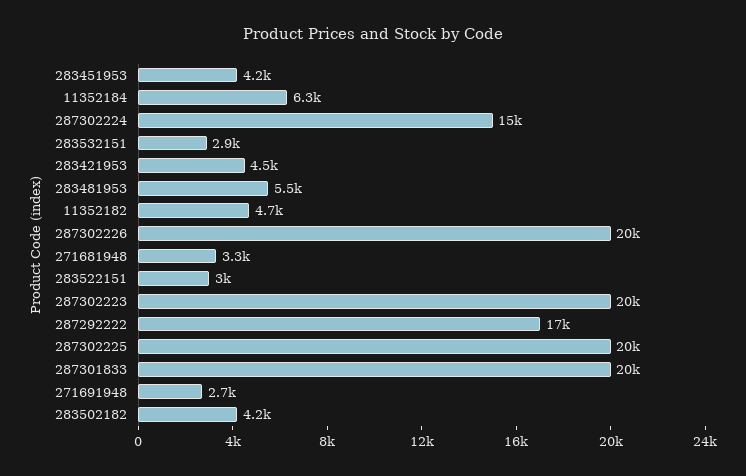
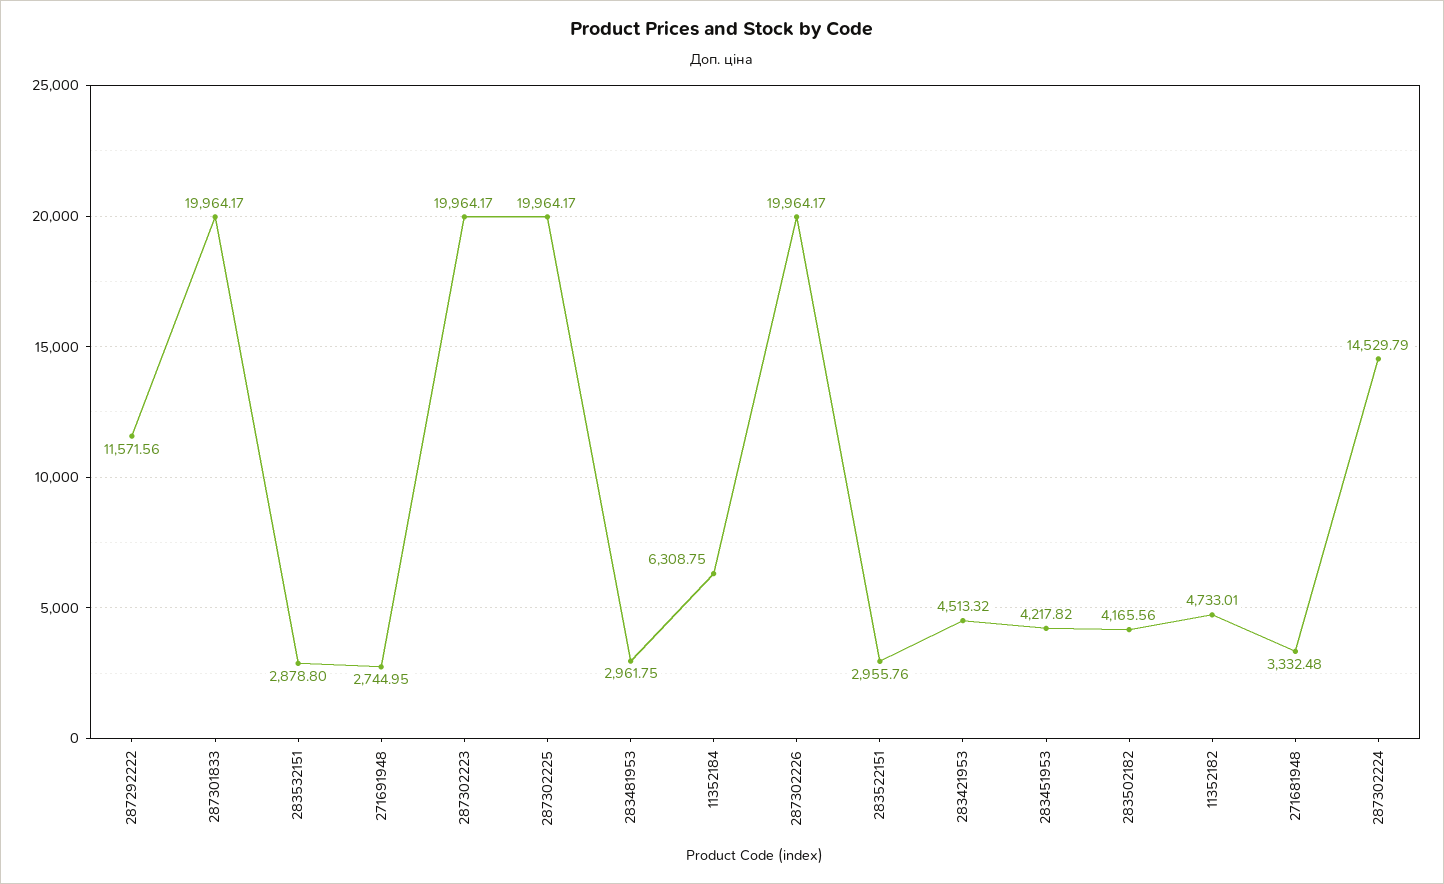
283481953: 5500 -> 2961.75
287292222: 17000 -> 11571.56

